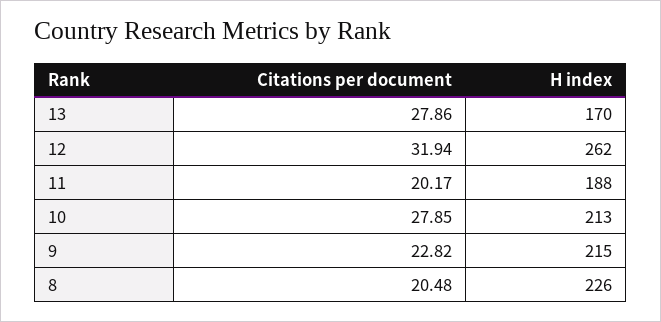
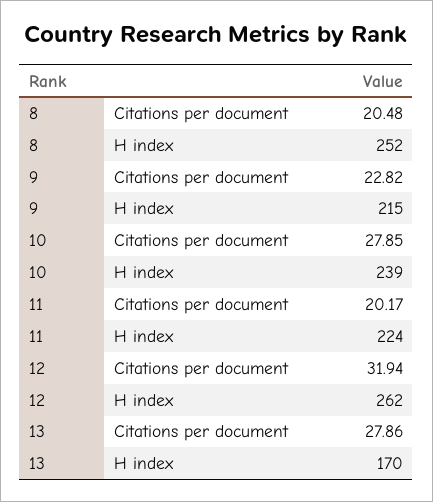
H index, 11: 188 -> 224
H index, 10: 213 -> 239
H index, 8: 226 -> 252

